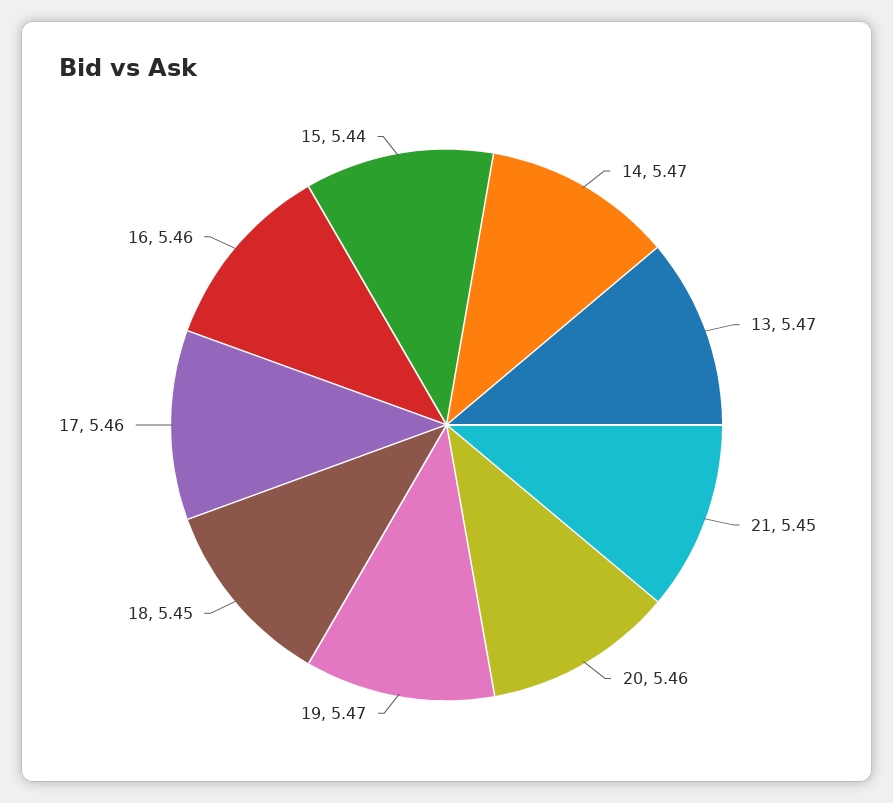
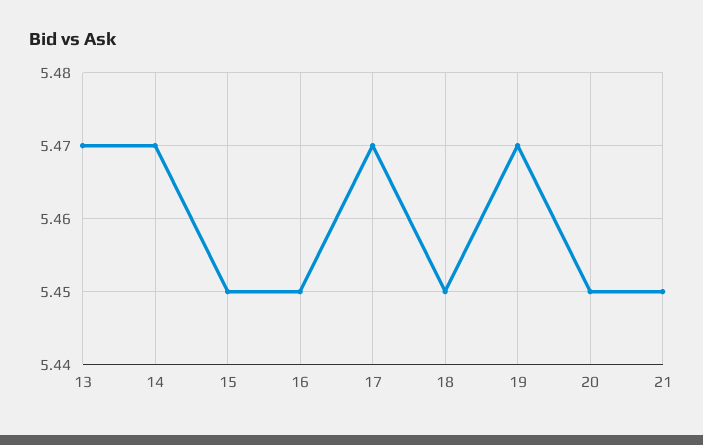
20: 5.46 -> 5.45
17: 5.46 -> 5.47
16: 5.46 -> 5.45
15: 5.44 -> 5.45

